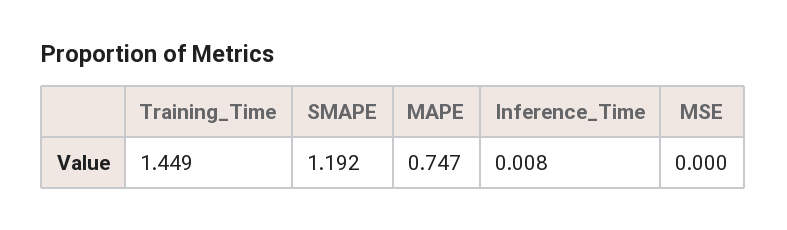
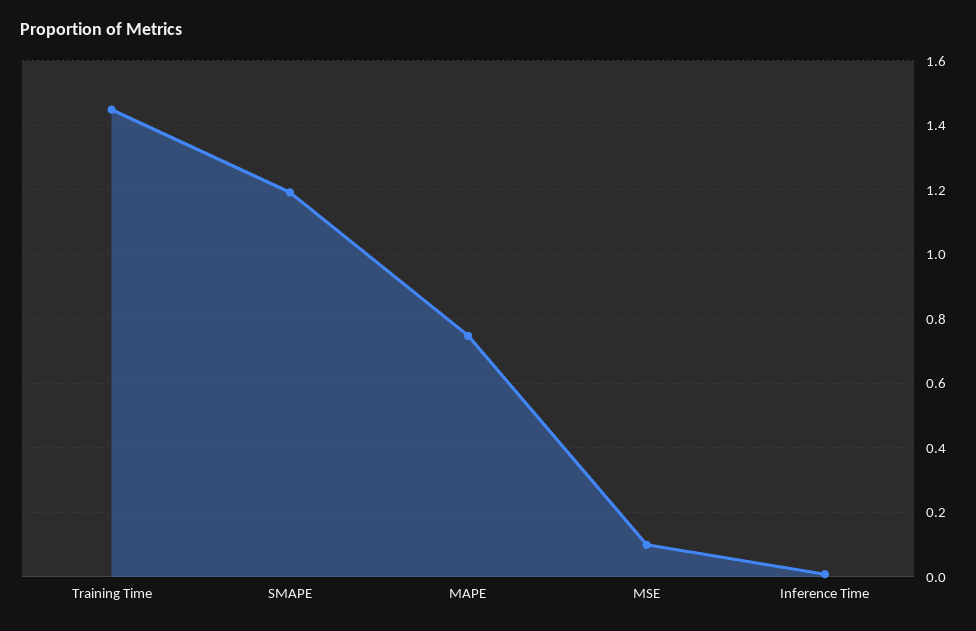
MSE: 0 -> 0.1

